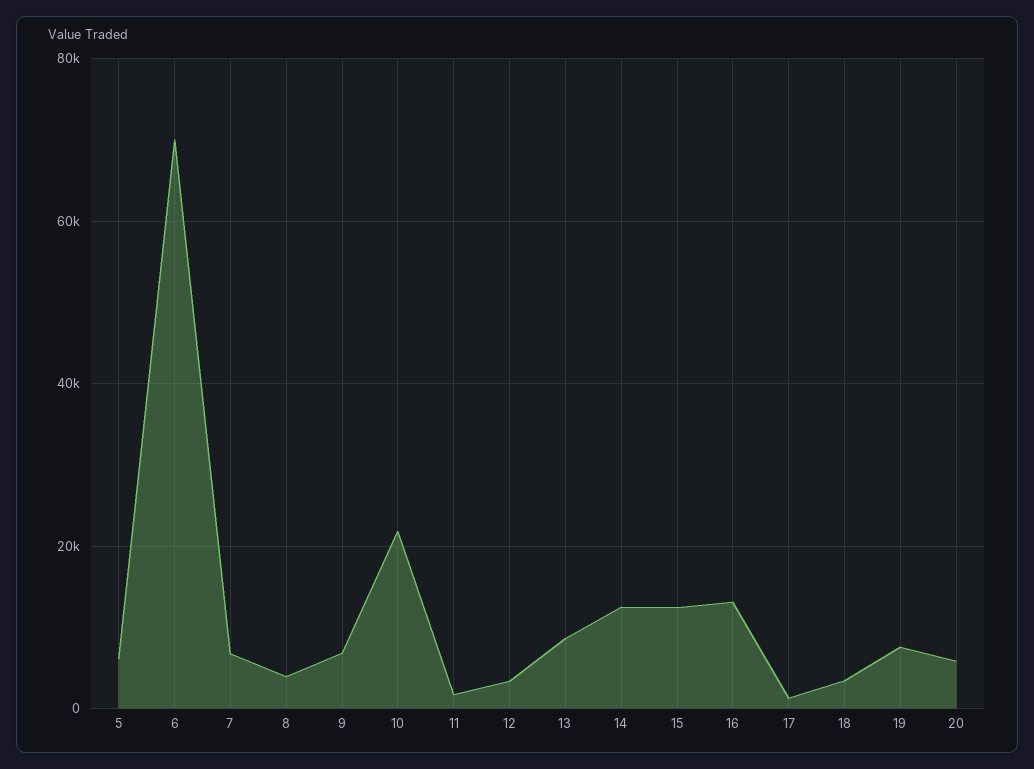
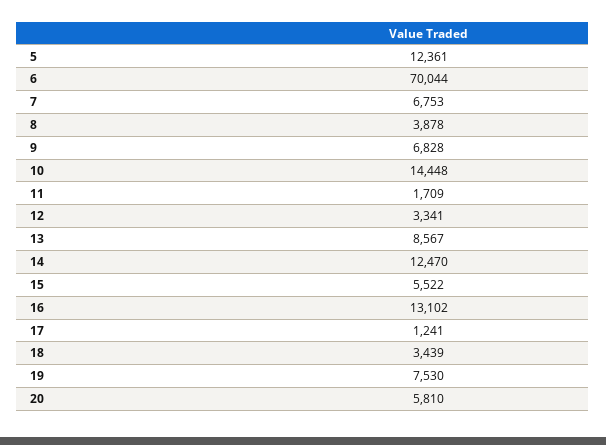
5: 6000 -> 12361
10: 22000 -> 14448
15: 12000 -> 5522

